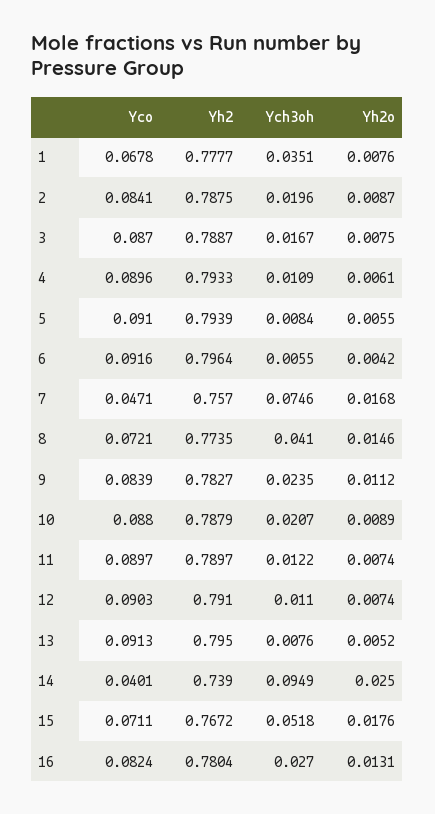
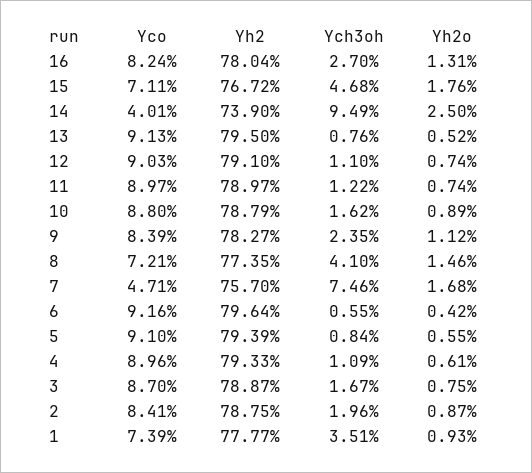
Yco, 1: 0.0678 -> 0.0739
Yh2o, 1: 0.0076 -> 0.0093
Ych3oh, 10: 0.0207 -> 0.0162
Ych3oh, 15: 0.0518 -> 0.0468

